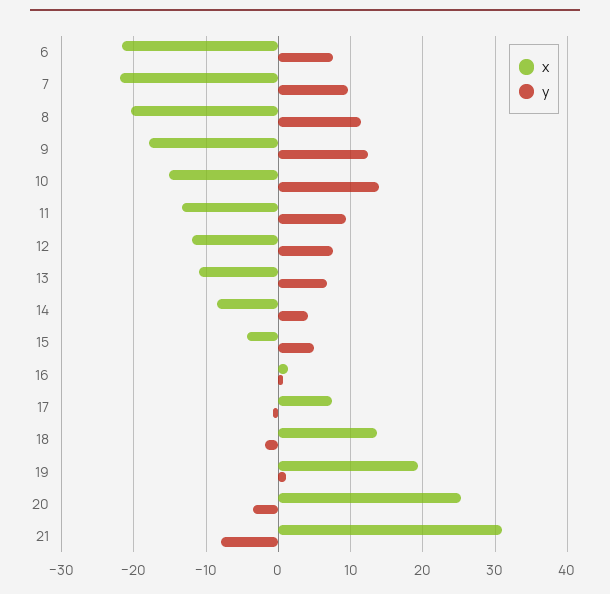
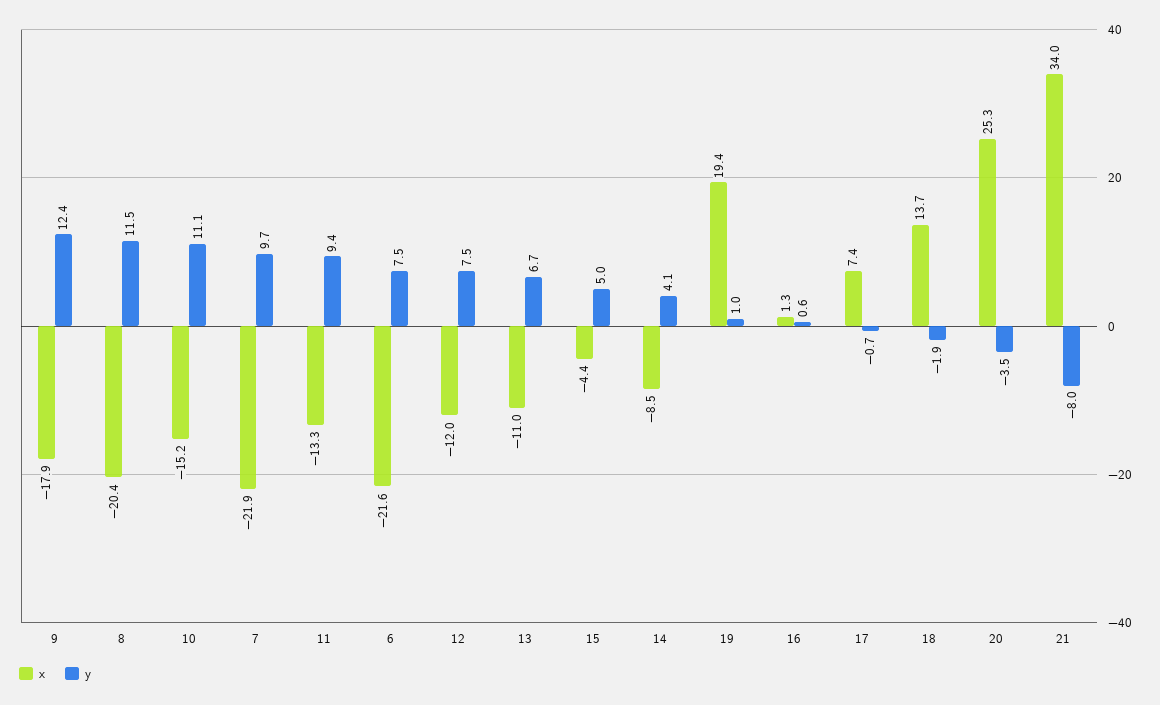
y, 10: 14 -> 11.1
x, 21: 31 -> 34

